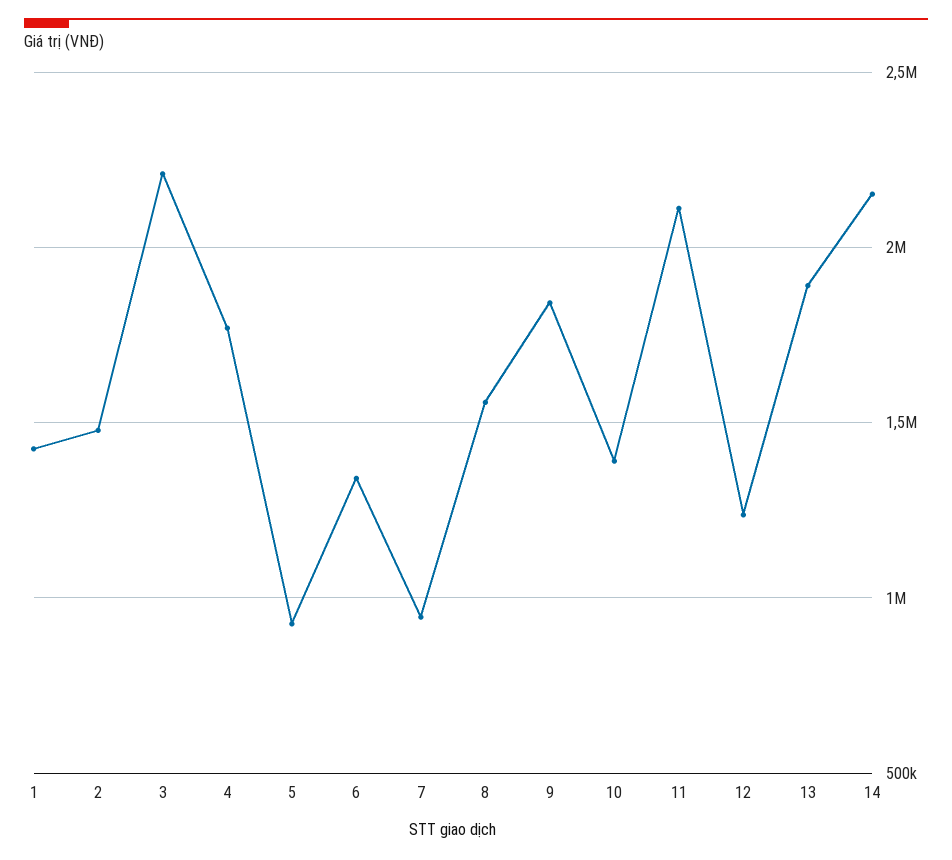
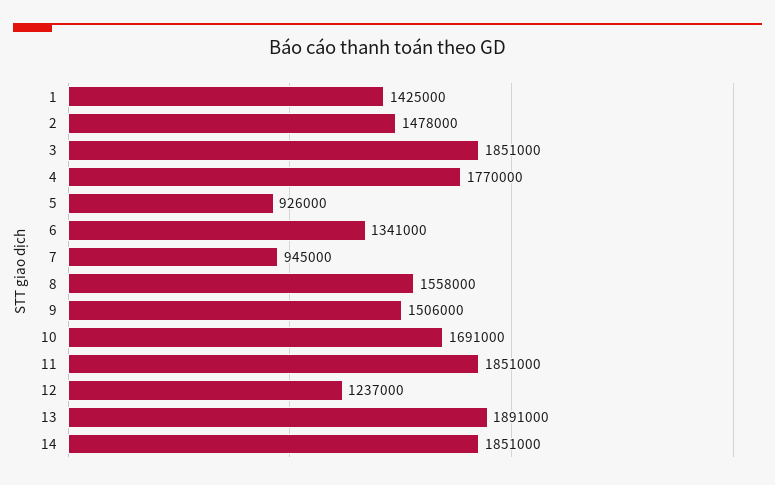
3: 2200000 -> 1851000
9: 1850000 -> 1506000
10: 1400000 -> 1691000
11: 2100000 -> 1851000
14: 2150000 -> 1851000

